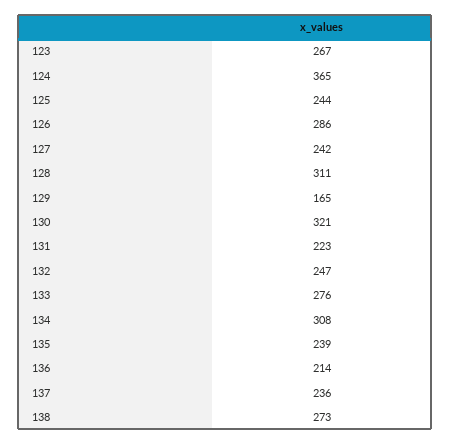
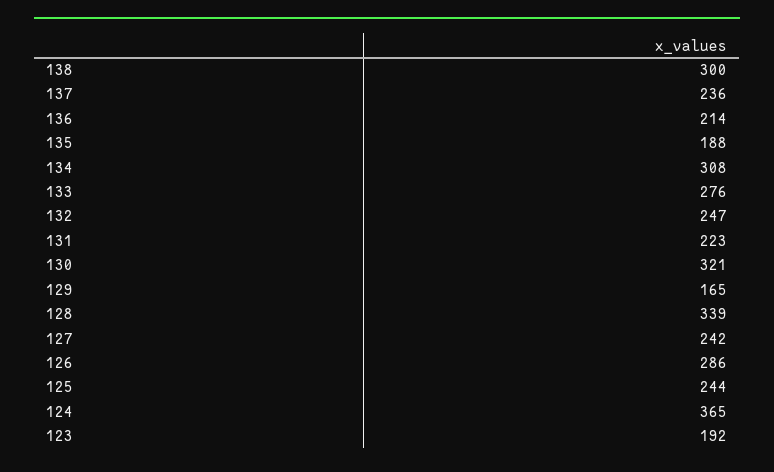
123: 267 -> 192
128: 311 -> 339
135: 239 -> 188
138: 273 -> 300

